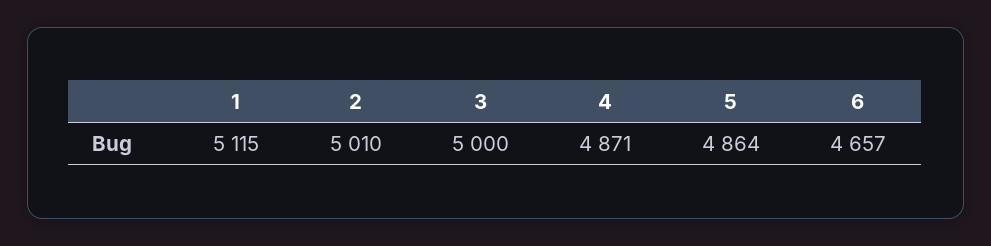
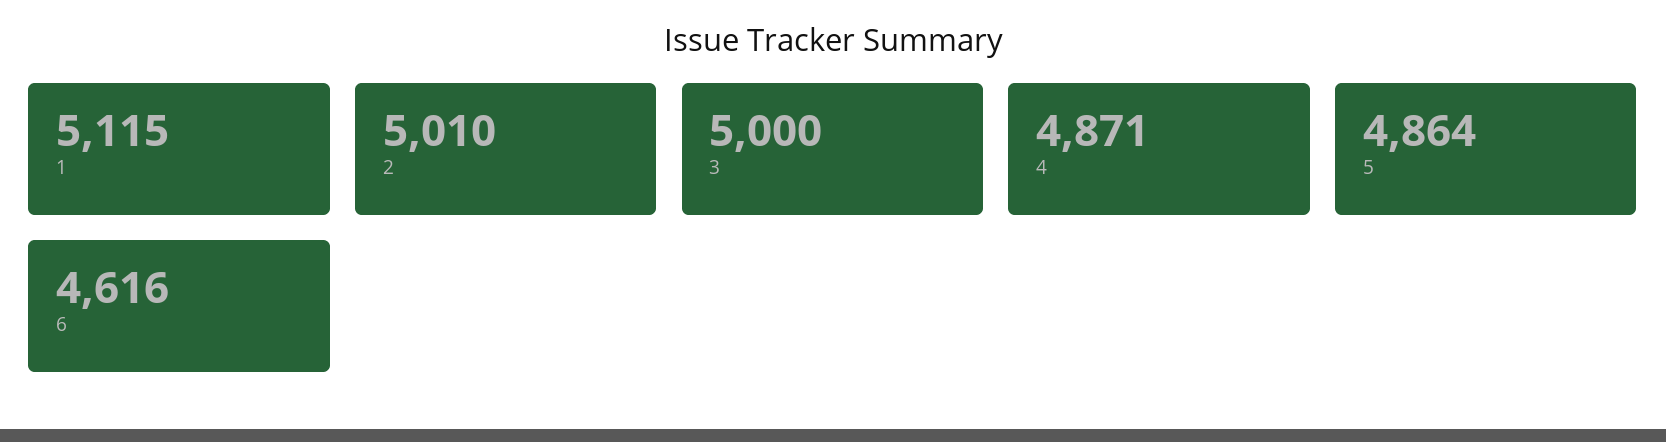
6: 4657 -> 4616

